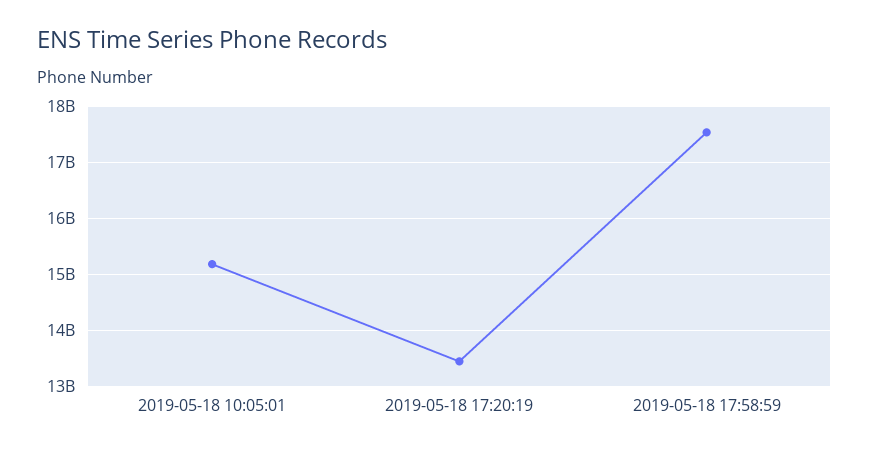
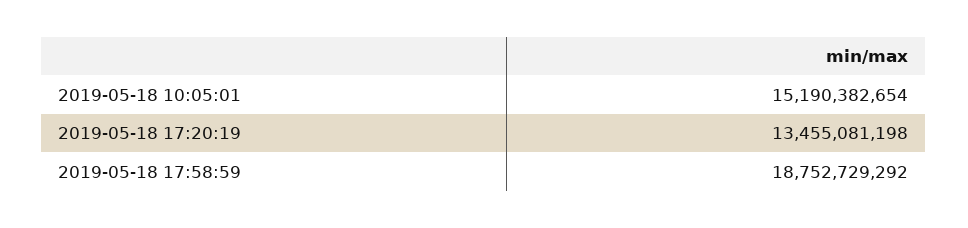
2019-05-18 17:58:59: 17600000000 -> 18752729292

